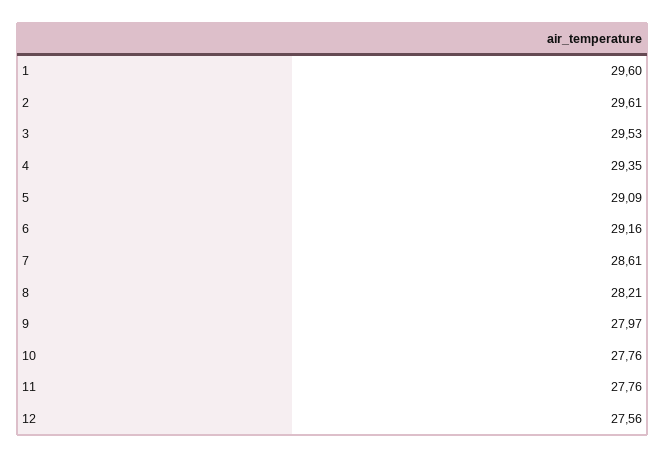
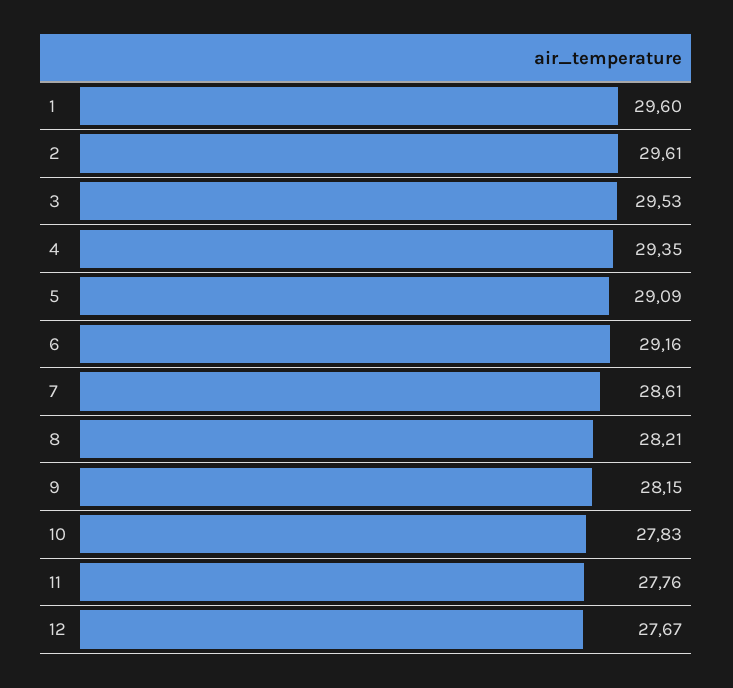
9: 27.97 -> 28.15
10: 27.76 -> 27.83
12: 27.56 -> 27.67

